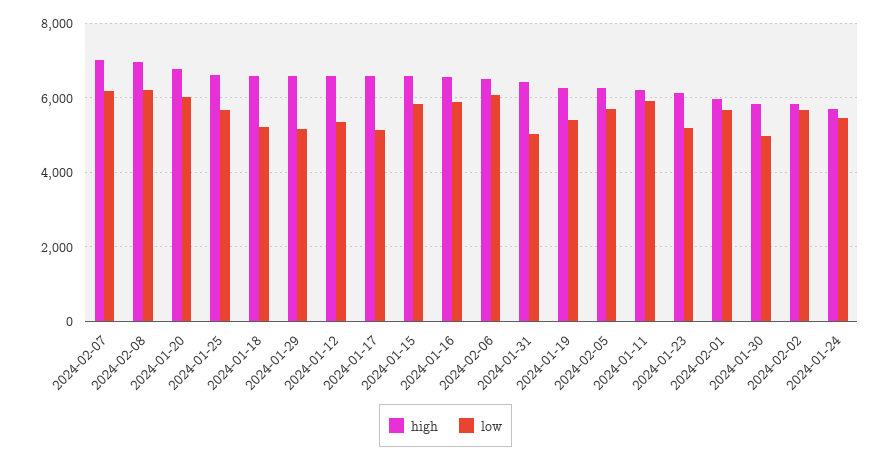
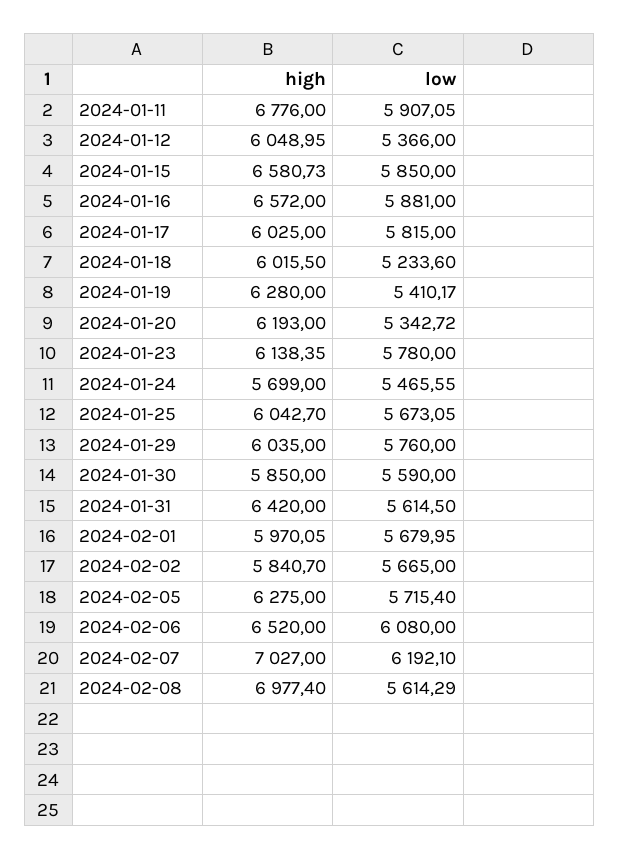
low, 2024-02-08: 6200 -> 5614.29
high, 2024-01-20: 6800 -> 6193
low, 2024-01-20: 6000 -> 5342.72
high, 2024-01-25: 6600 -> 6042.7
high, 2024-01-18: 6600 -> 6015.5
high, 2024-01-29: 6600 -> 6035
low, 2024-01-29: 5200 -> 5760
high, 2024-01-12: 6600 -> 6048.95
high, 2024-01-17: 6600 -> 6025
low, 2024-01-17: 5200 -> 5815
low, 2024-01-31: 5000 -> 5614.5
high, 2024-01-11: 6200 -> 6776
low, 2024-01-23: 5200 -> 5780
low, 2024-01-30: 5000 -> 5590

